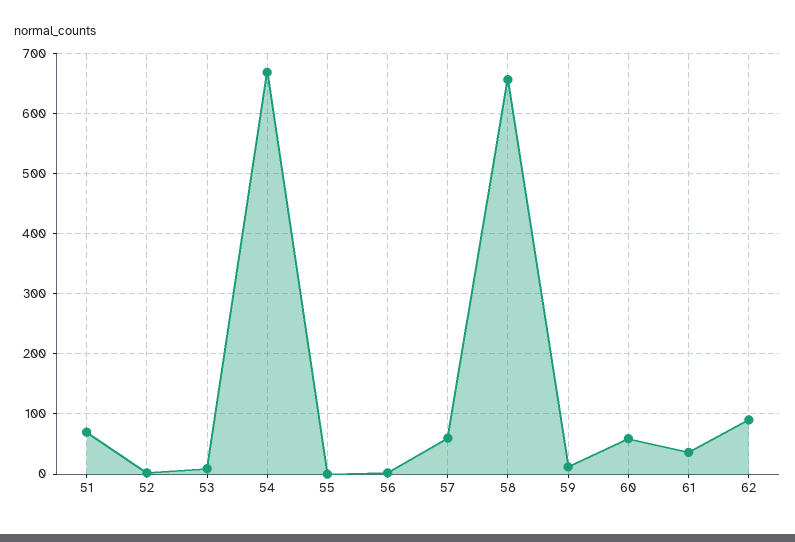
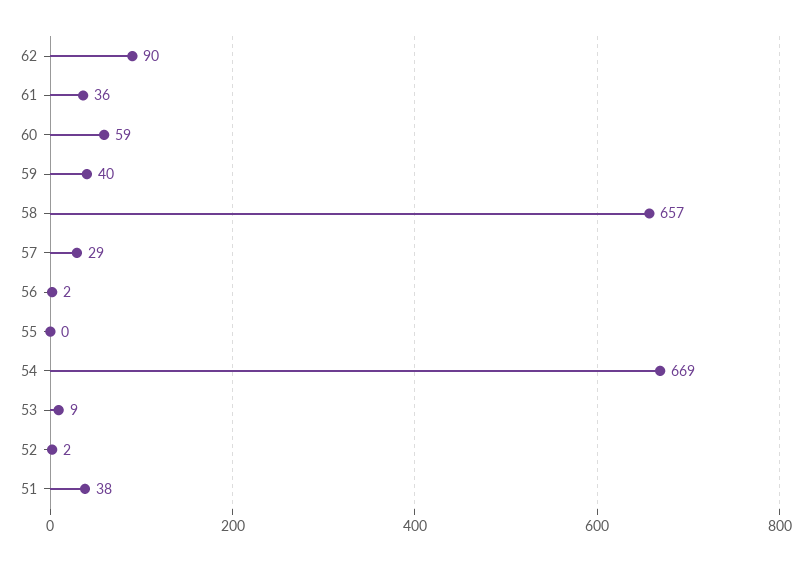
51: 70 -> 38
57: 60 -> 29
59: 10 -> 40

